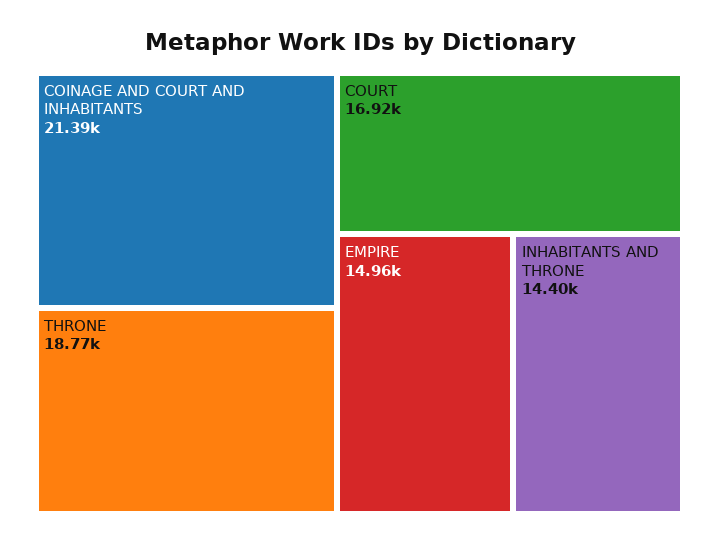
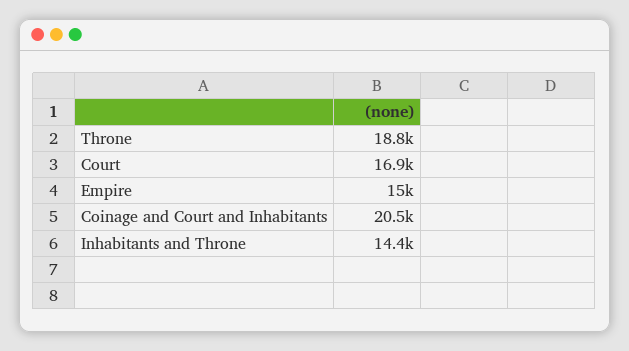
COINAGE AND COURT AND INHABITANTS: 21390 -> 20500

